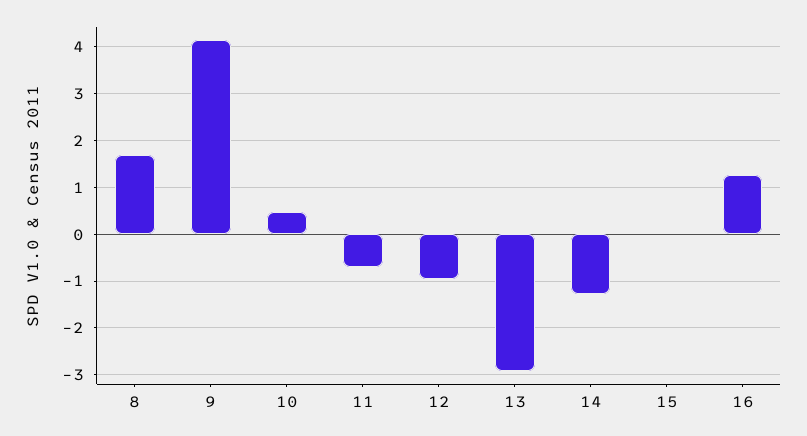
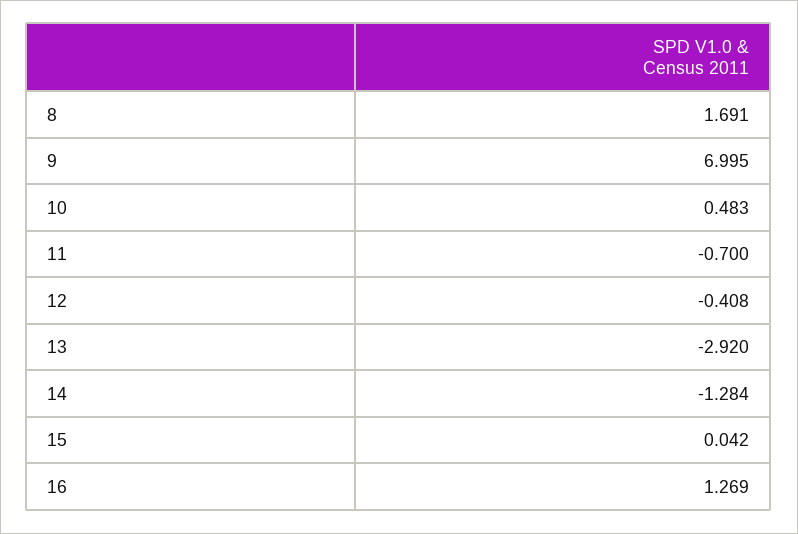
9: 4.2 -> 6.995
12: -1 -> -0.408

